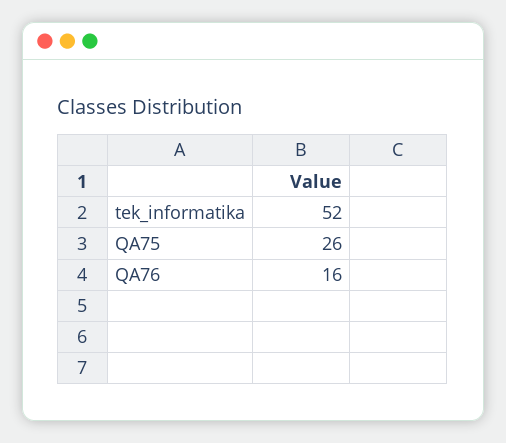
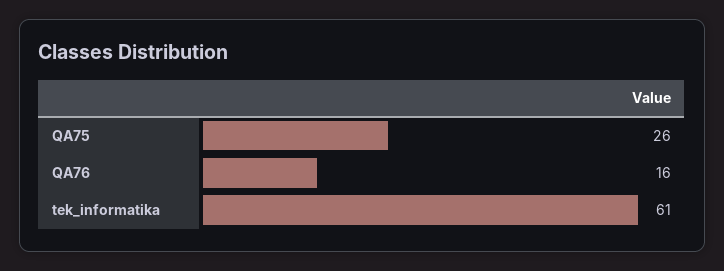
tek_informatika: 52 -> 61

